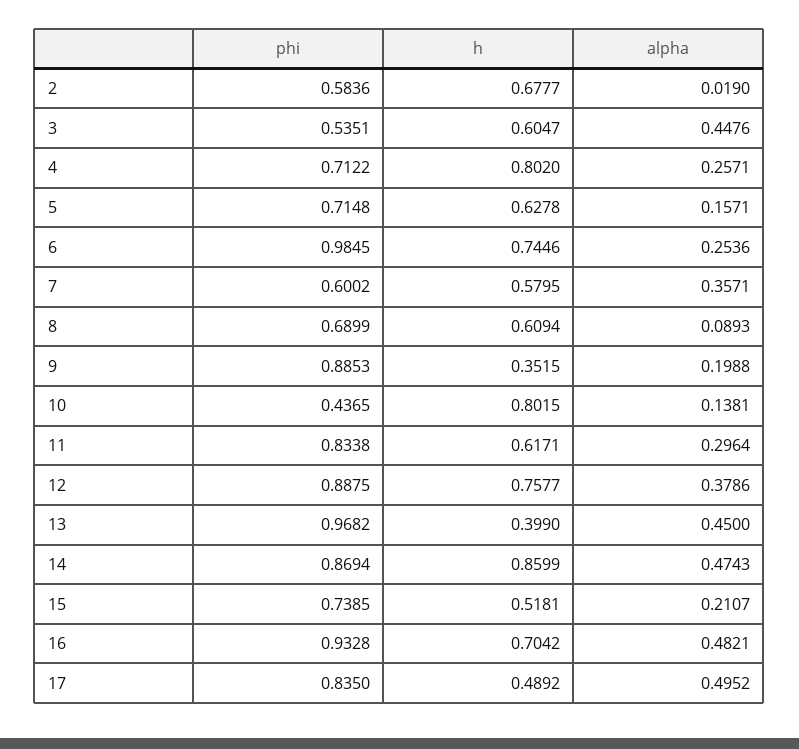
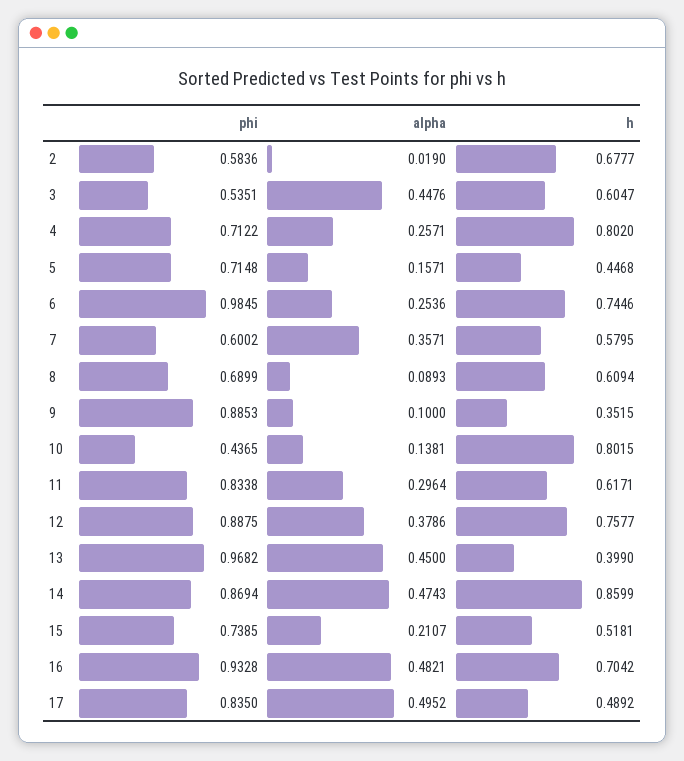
h, 5: 0.6278 -> 0.4468
alpha, 9: 0.1988 -> 0.1

